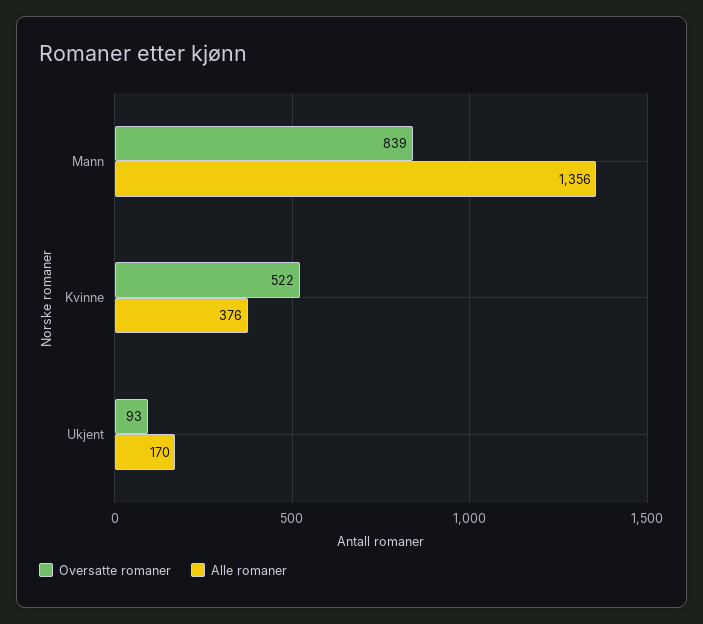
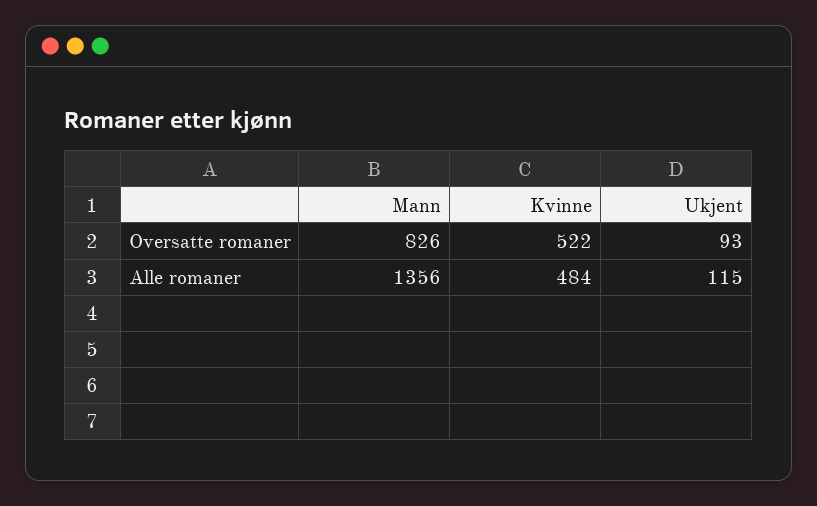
Oversatte romaner, Mann: 839 -> 826
Alle romaner, Kvinne: 376 -> 484
Alle romaner, Ukjent: 170 -> 115

